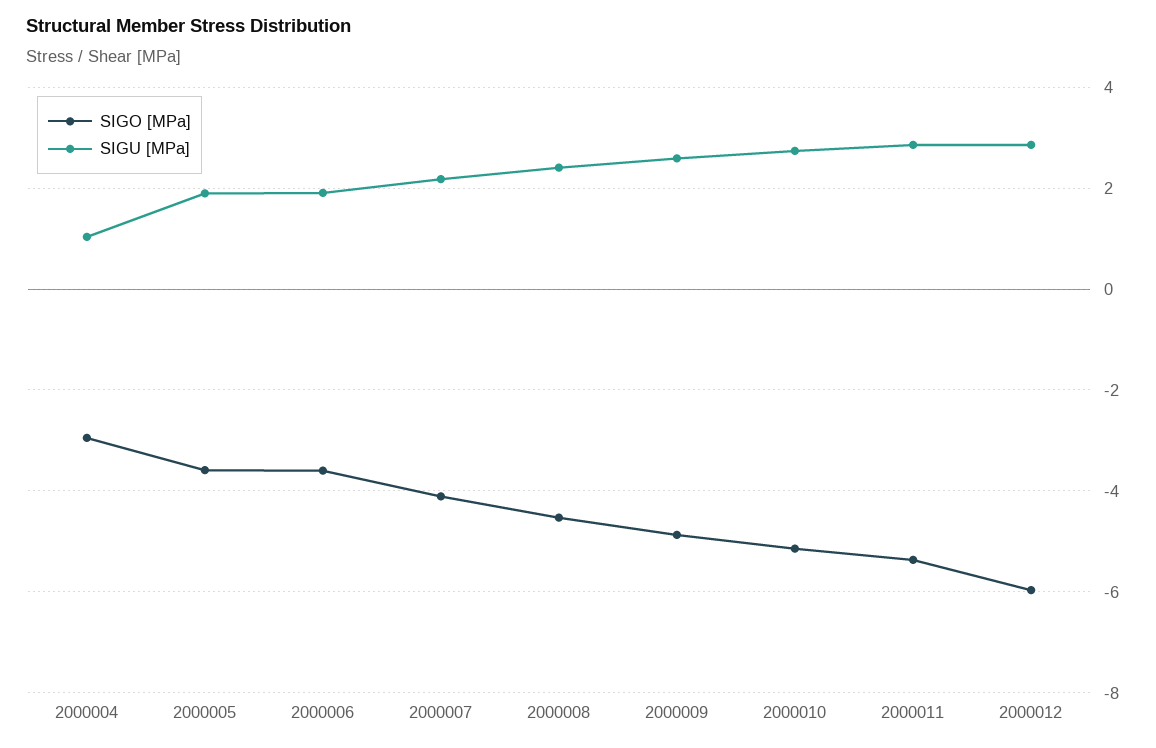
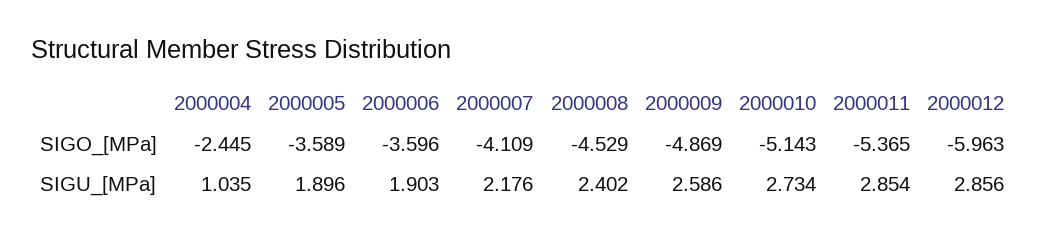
SIGO [MPa], 2000004: -3 -> -2.445

